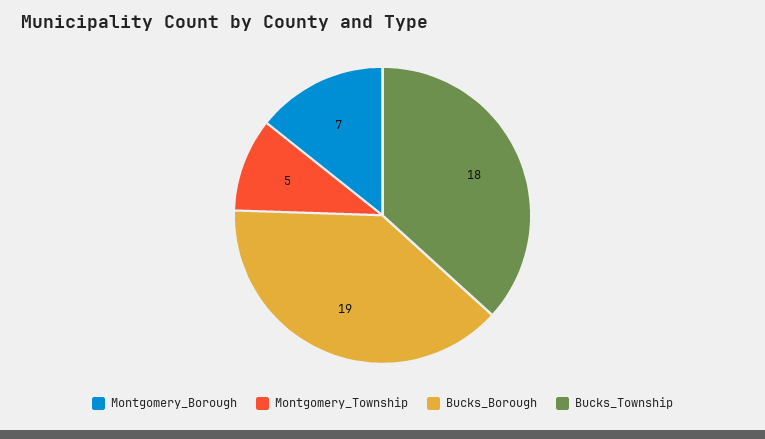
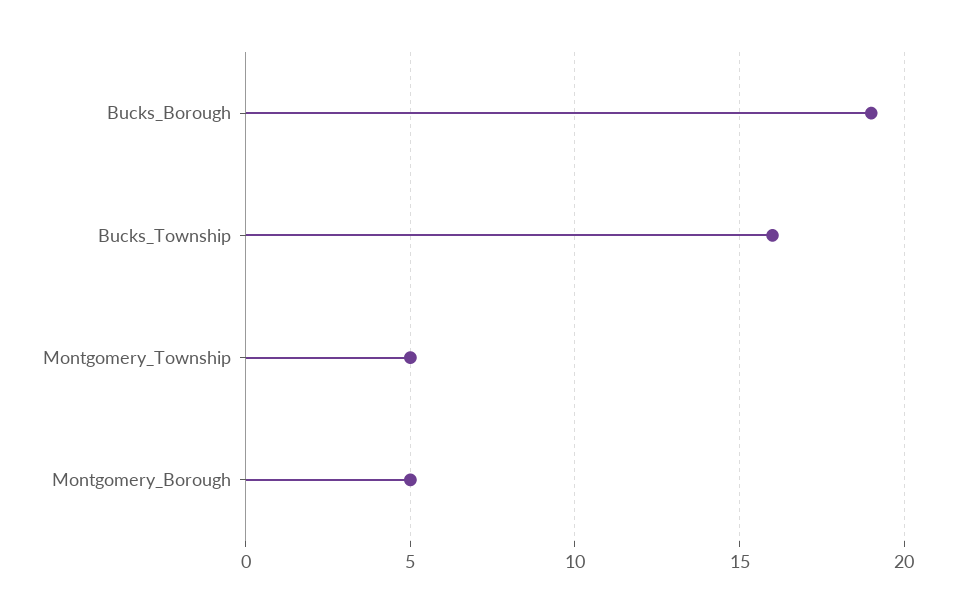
Montgomery_Borough: 7 -> 5
Bucks_Township: 18 -> 16

